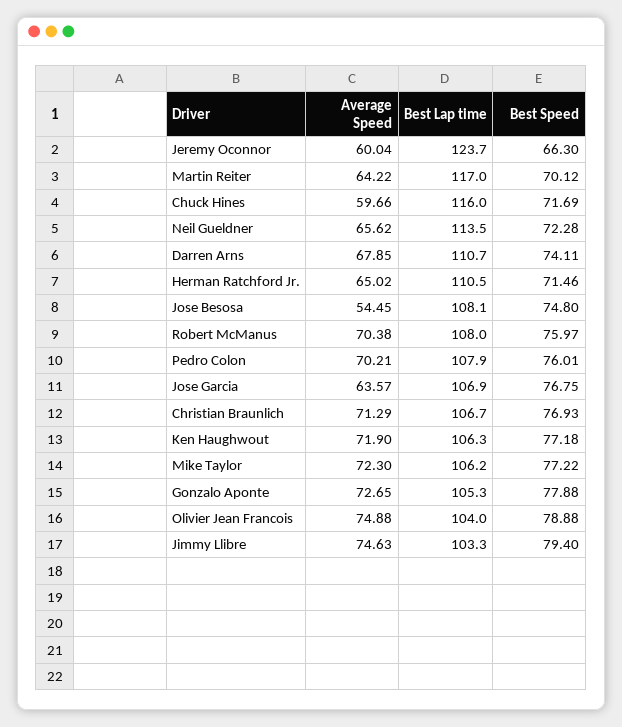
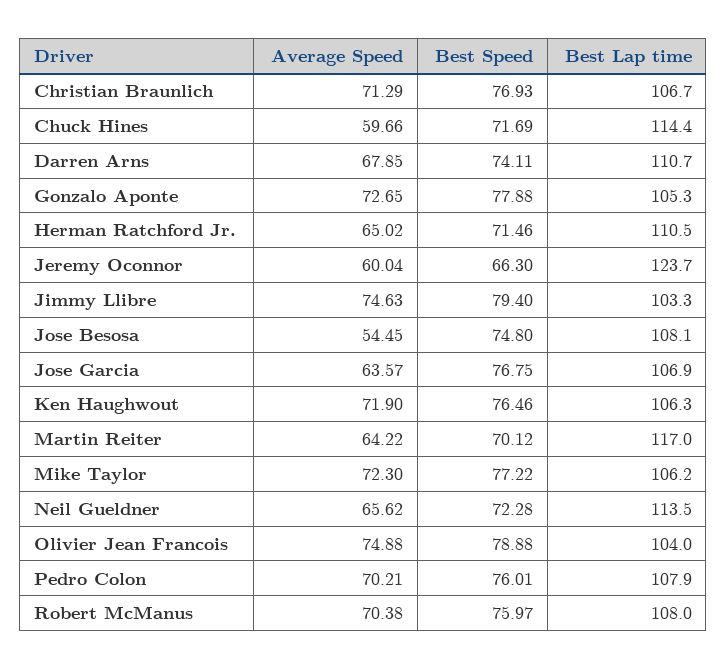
Best Lap time, Chuck Hines: 116 -> 114.4
Best Speed, Ken Haughwout: 77.18 -> 76.46

